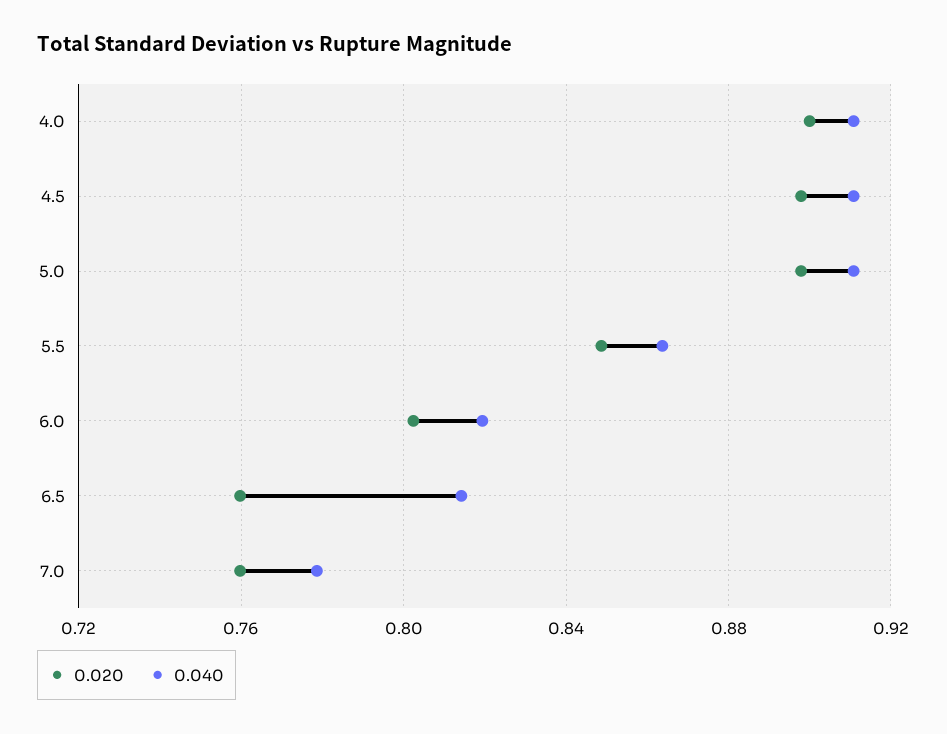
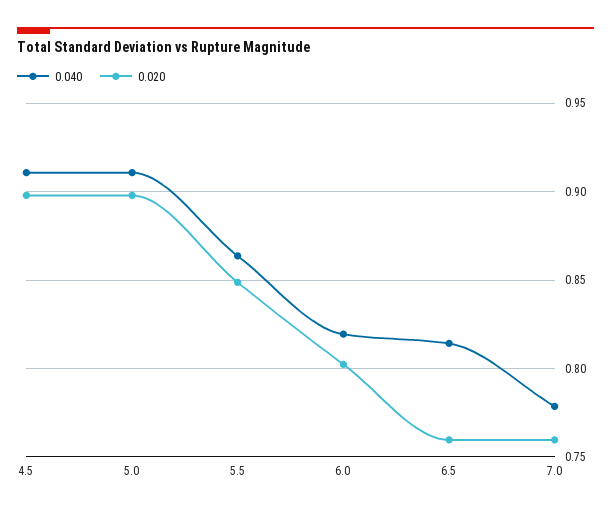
0.020, 4.0: 0.9 -> none
0.040, 4.0: 0.91 -> none

